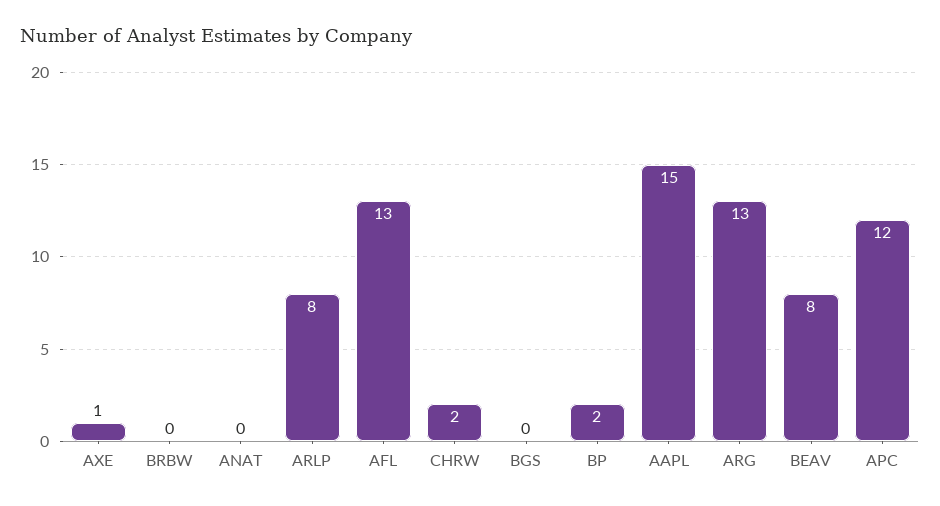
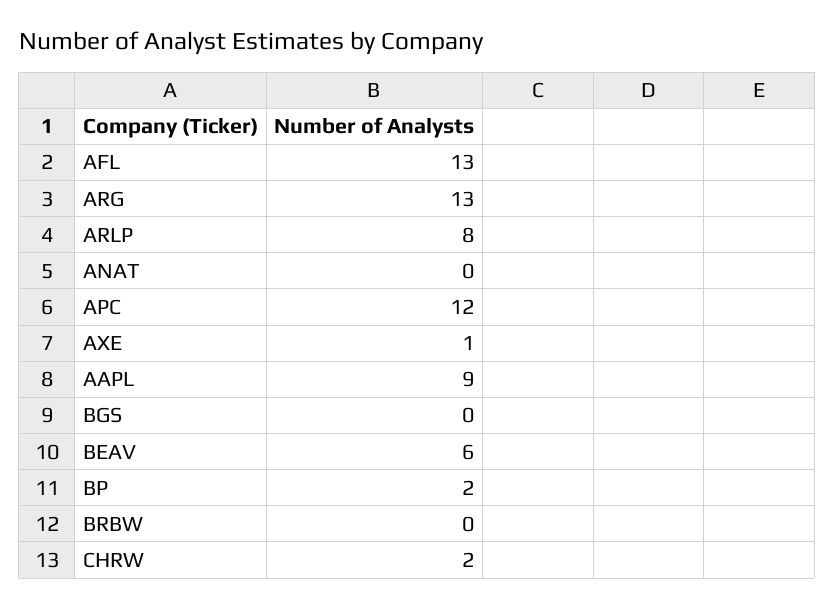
AAPL: 15 -> 9
BEAV: 8 -> 6

